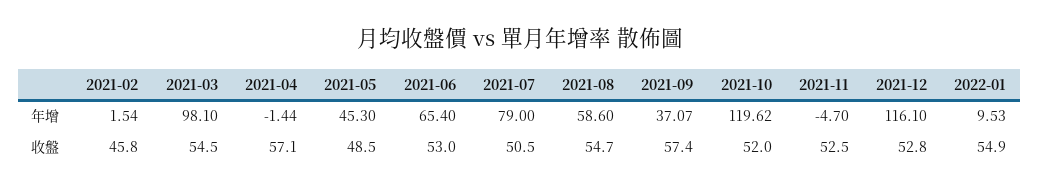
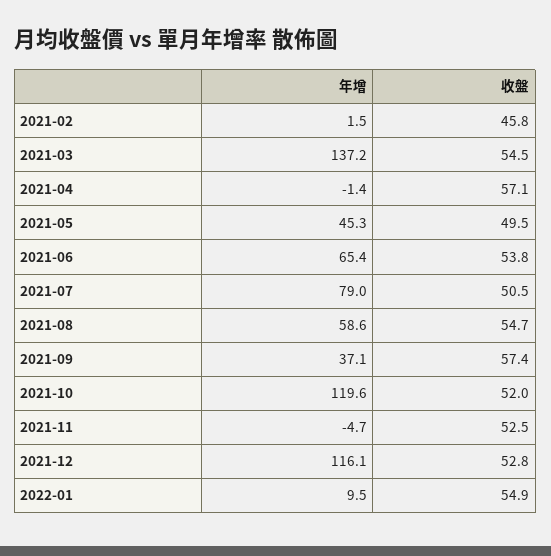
2021-03, 年增: 98.1 -> 137.2
2021-05, 收盤: 48.5 -> 49.5
2021-06, 收盤: 53 -> 53.8

